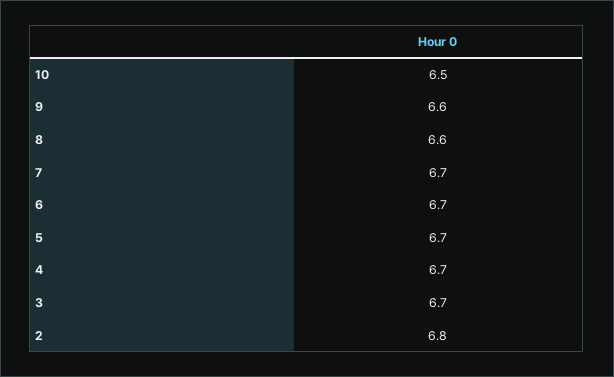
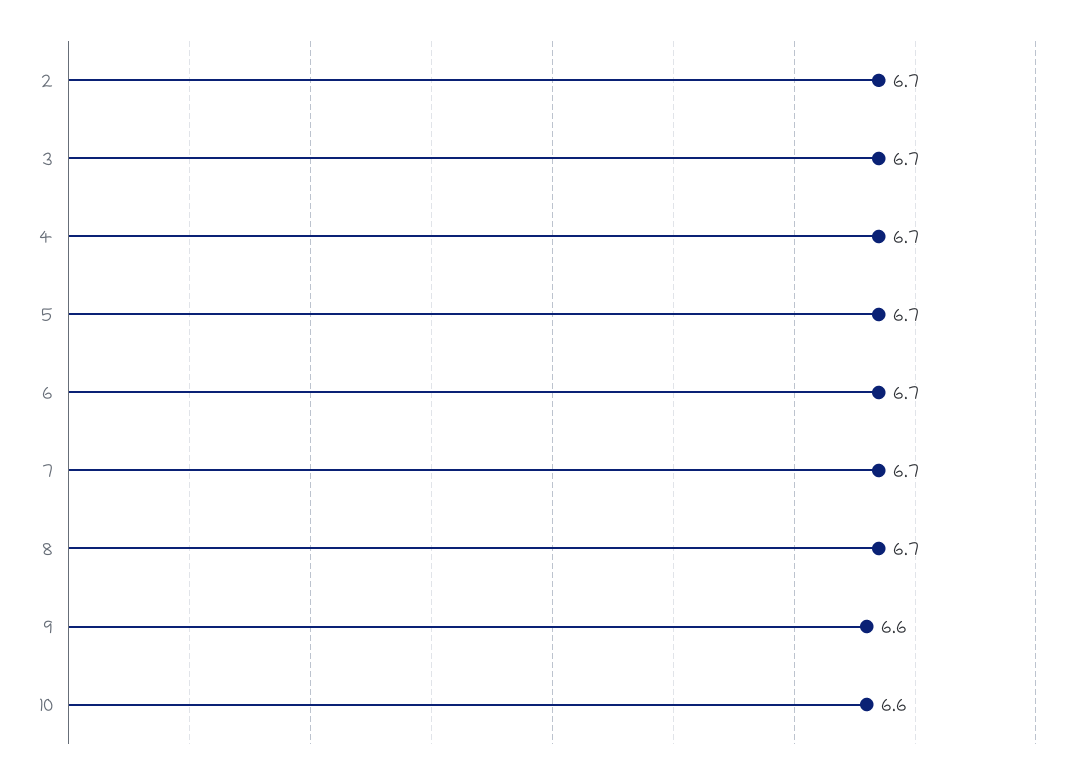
10: 6.5 -> 6.6
8: 6.6 -> 6.7
2: 6.8 -> 6.7

